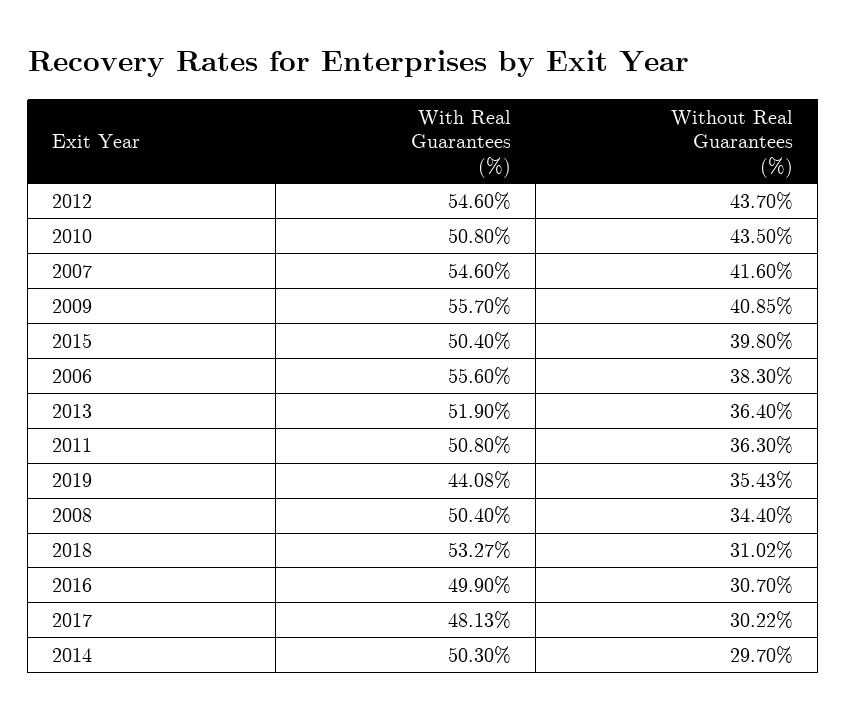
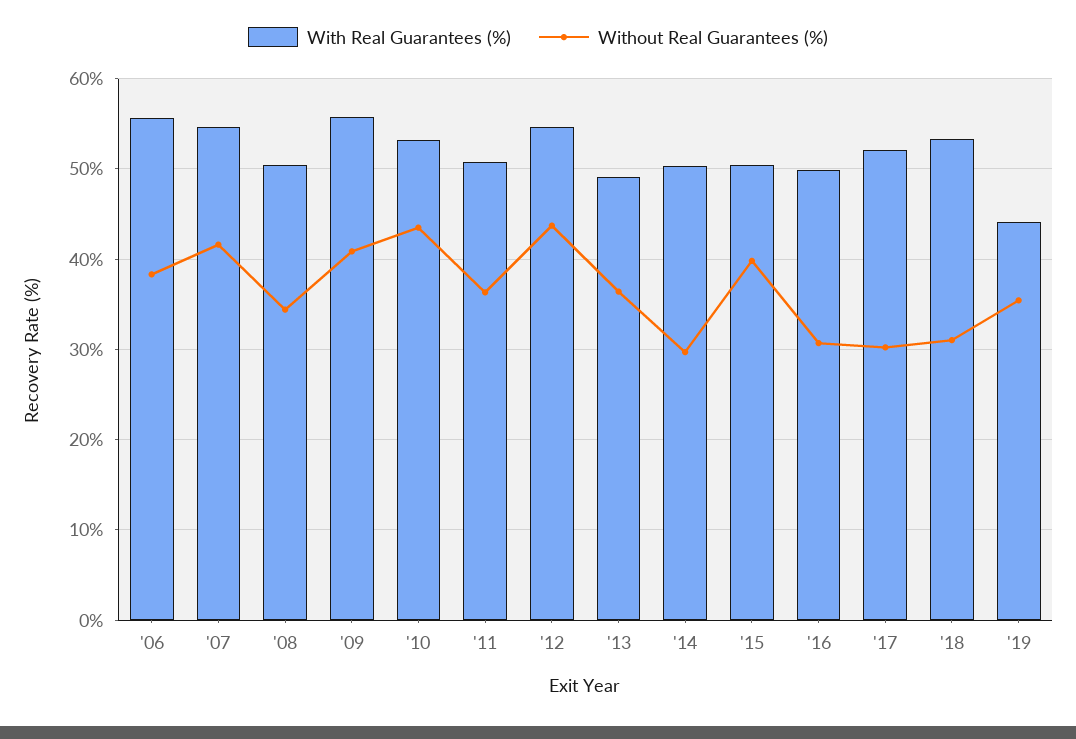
With Real Guarantees (%), 2010: 50.8 -> 53
With Real Guarantees (%), 2013: 51.9 -> 49
With Real Guarantees (%), 2017: 48.13 -> 52

